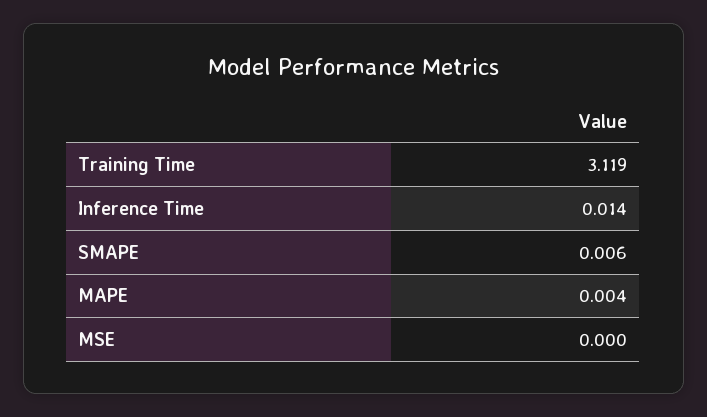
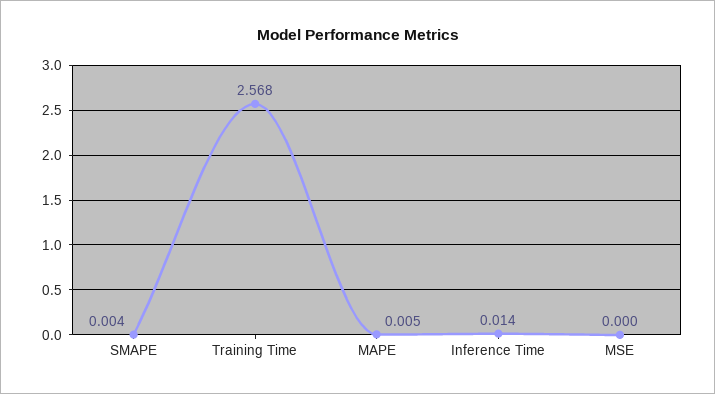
Training Time: 3.119 -> 2.568
SMAPE: 0.006 -> 0.004
MAPE: 0.004 -> 0.005

